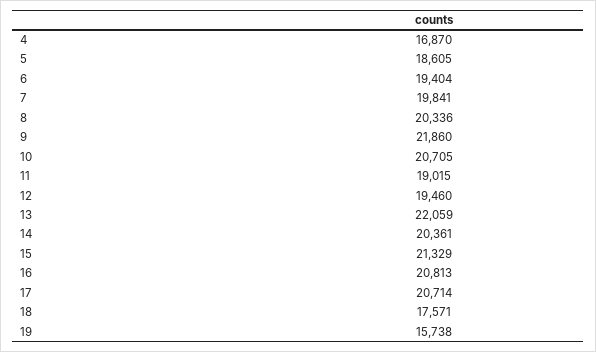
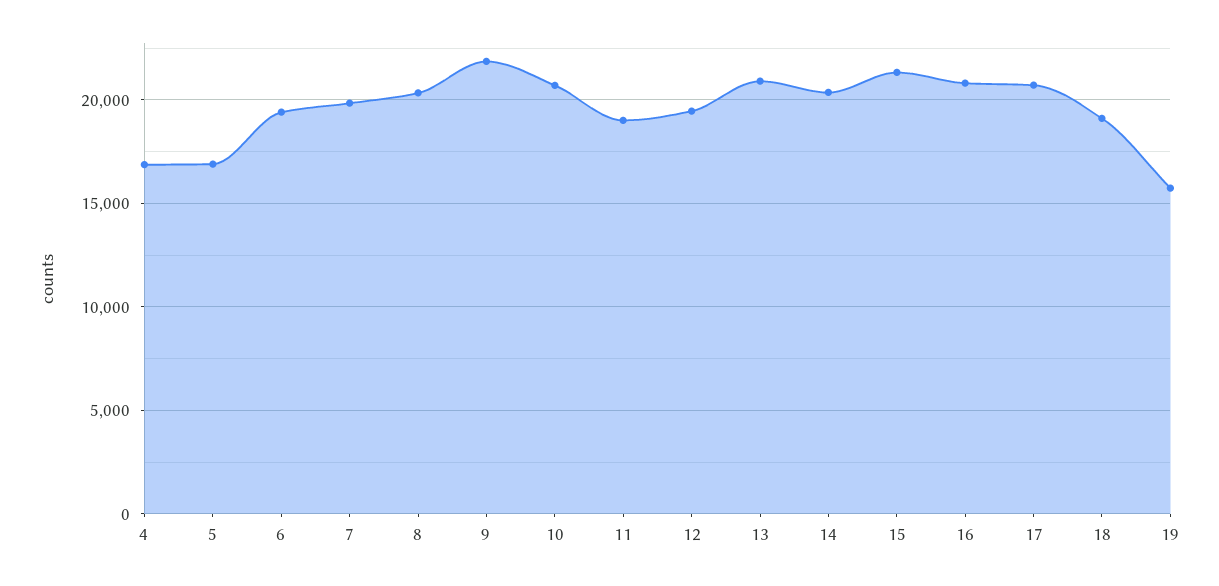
5: 18605 -> 17000
13: 22059 -> 21000
18: 17571 -> 19000

